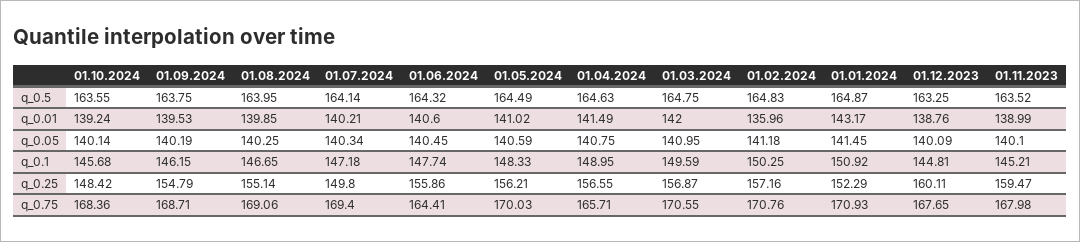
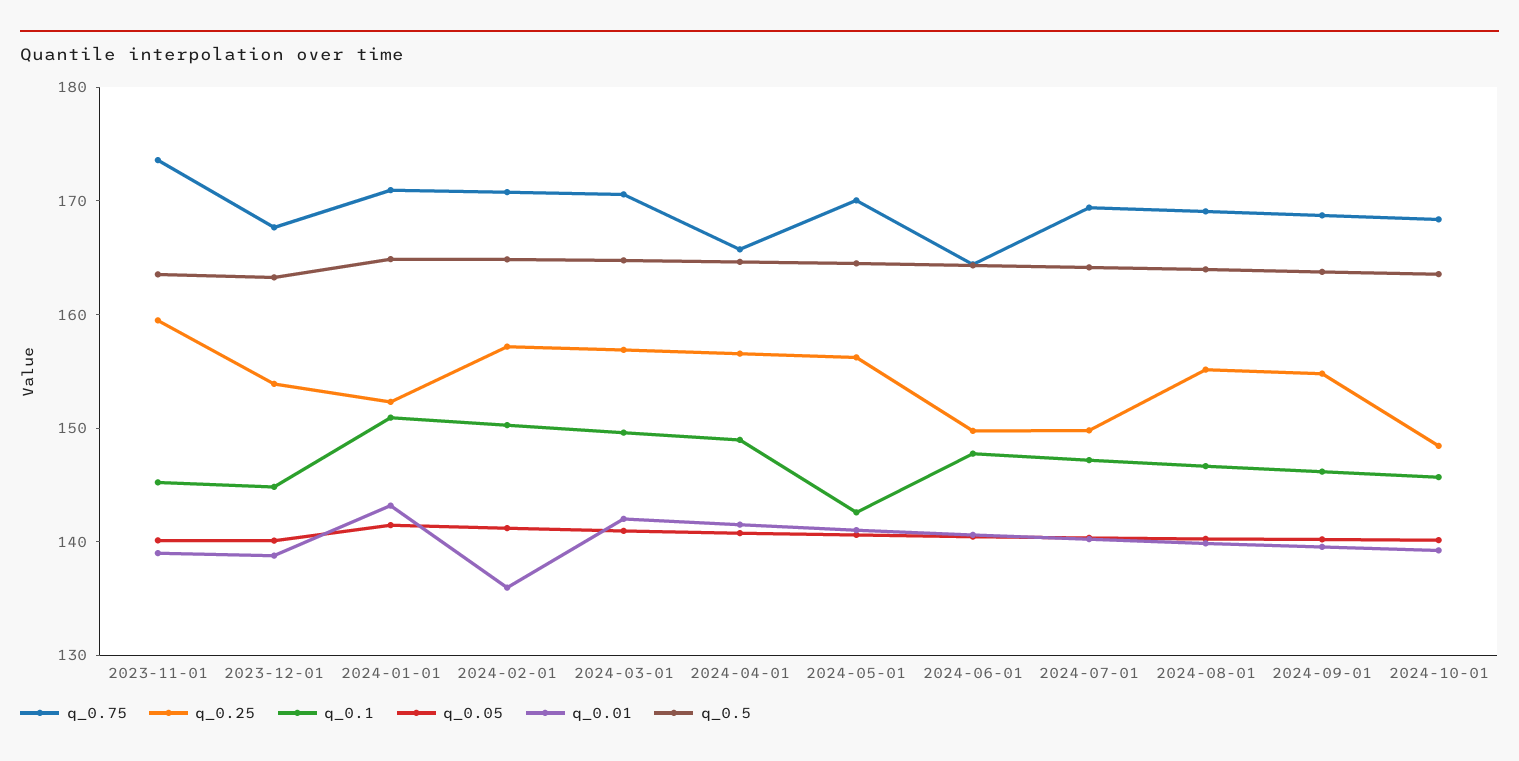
q_0.1, 01.05.2024: 148.33 -> 142
q_0.25, 01.06.2024: 155.86 -> 150
q_0.25, 01.12.2023: 160.11 -> 154
q_0.75, 01.11.2023: 167.98 -> 174

